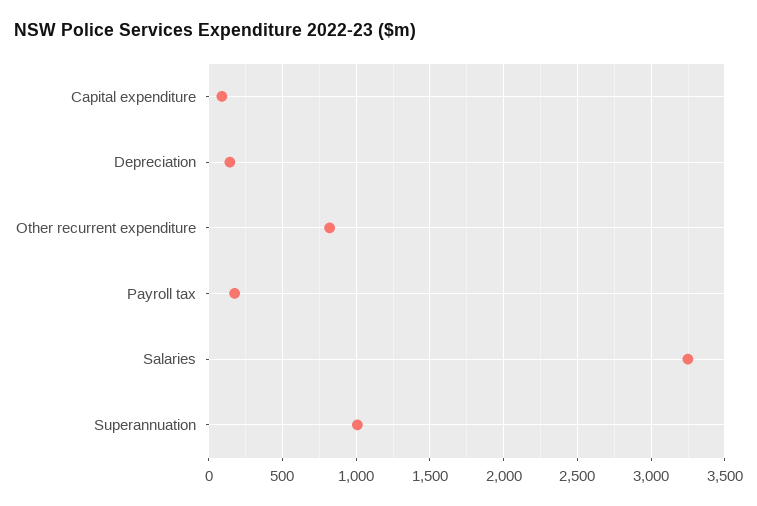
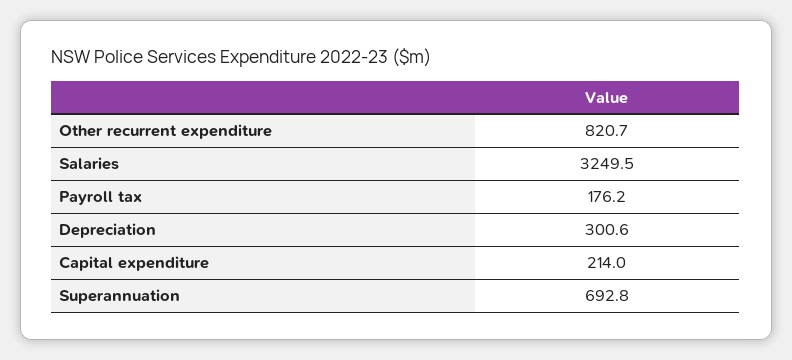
Capital expenditure: 100 -> 214
Depreciation: 150 -> 300.6
Superannuation: 1000 -> 692.8

